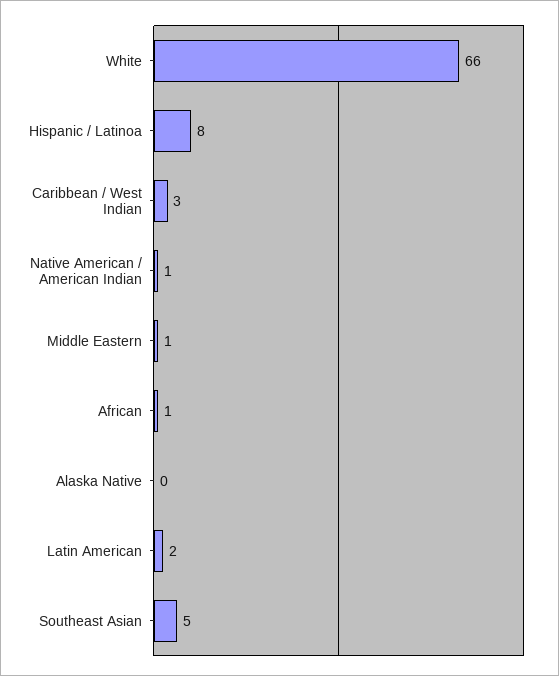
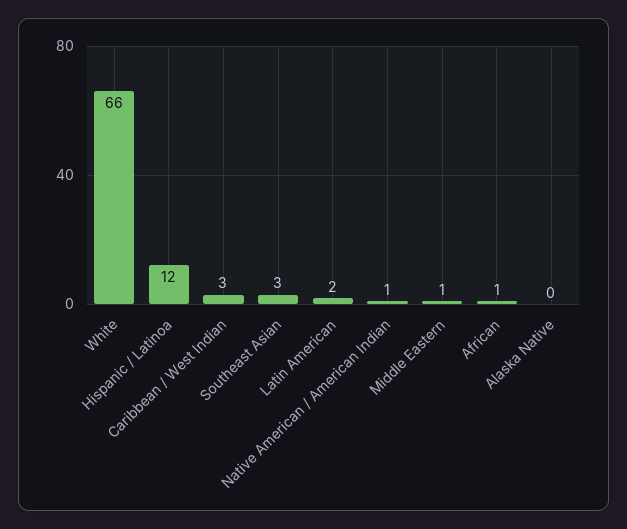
Hispanic / Latinoa: 8 -> 12
Southeast Asian: 5 -> 3

